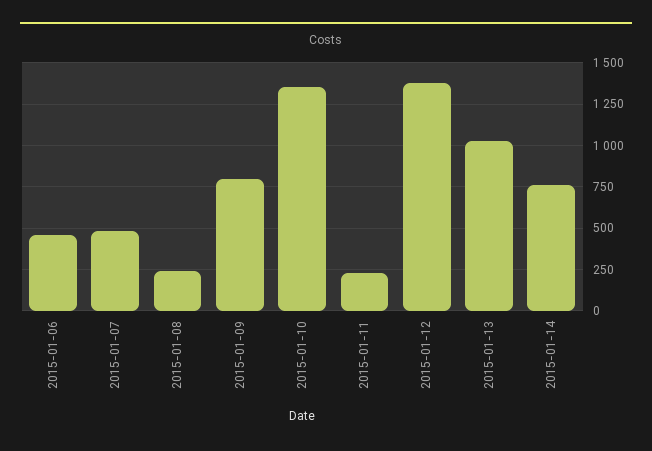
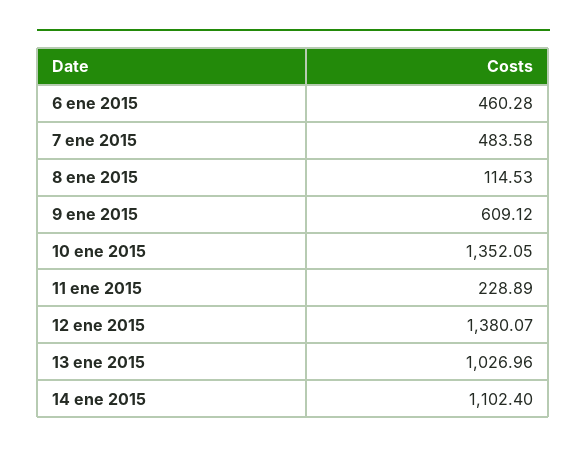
2015-01-08: 250 -> 114.53
2015-01-09: 800 -> 609.12
2015-01-14: 750 -> 1102.4

